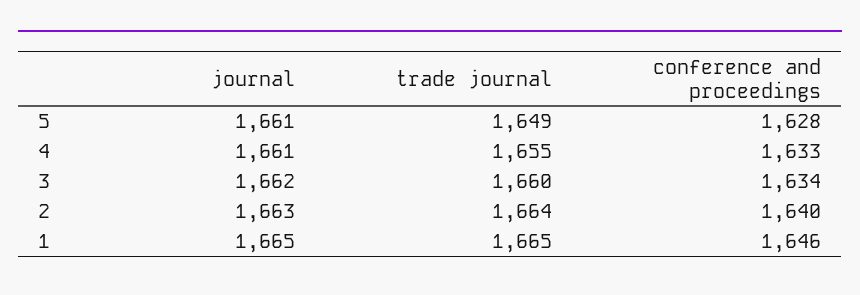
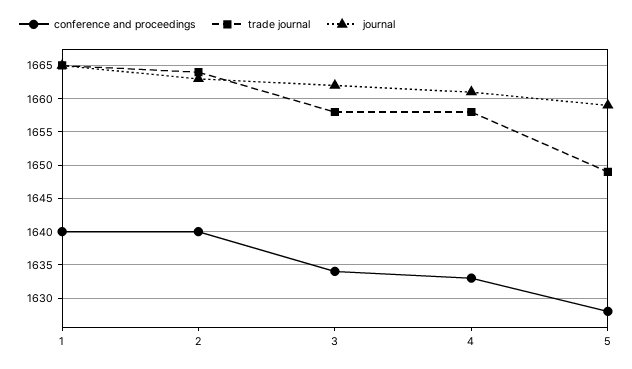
journal, 5: 1661 -> 1659
trade journal, 4: 1655 -> 1658
trade journal, 3: 1660 -> 1658
conference and proceedings, 1: 1646 -> 1640

